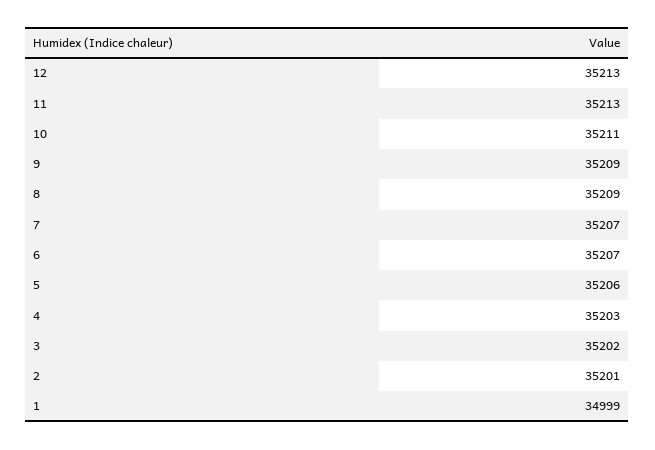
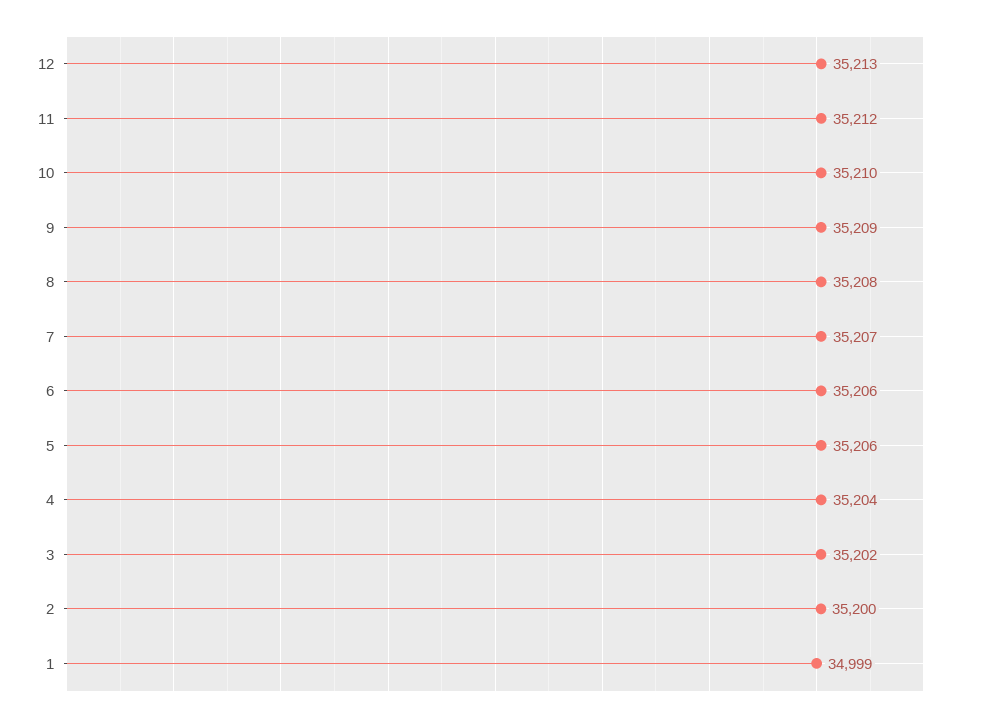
11: 35213 -> 35212
10: 35211 -> 35210
8: 35209 -> 35208
6: 35207 -> 35206
4: 35203 -> 35204
2: 35201 -> 35200

